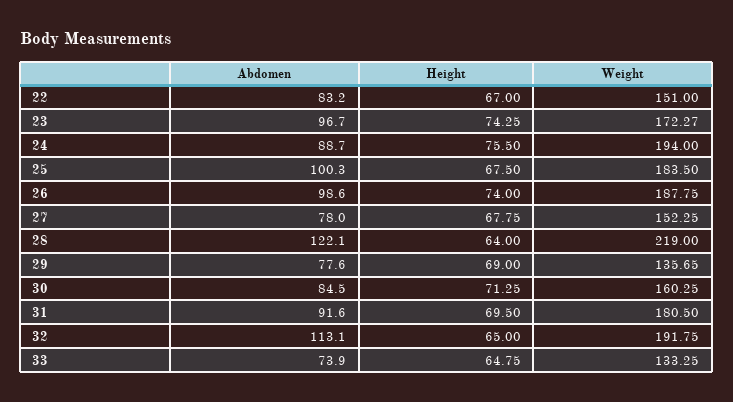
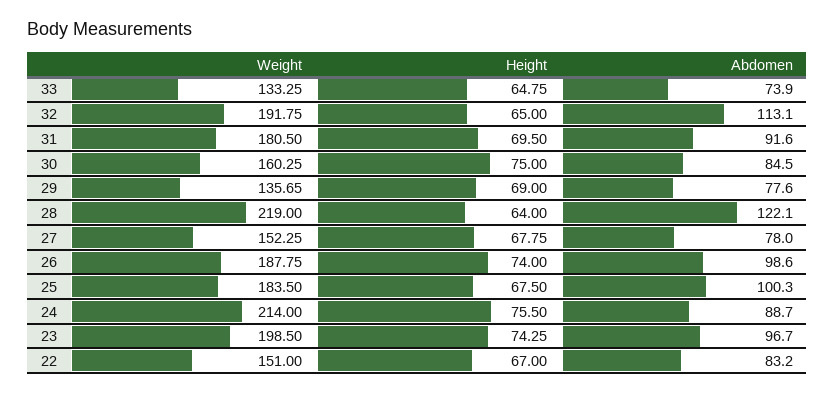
Weight, 23: 172.27 -> 198.5
Weight, 24: 194 -> 214
Height, 30: 71.25 -> 75

